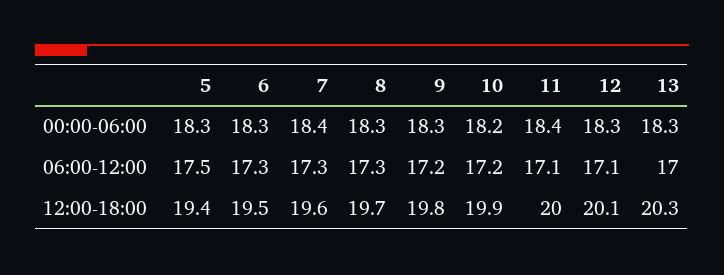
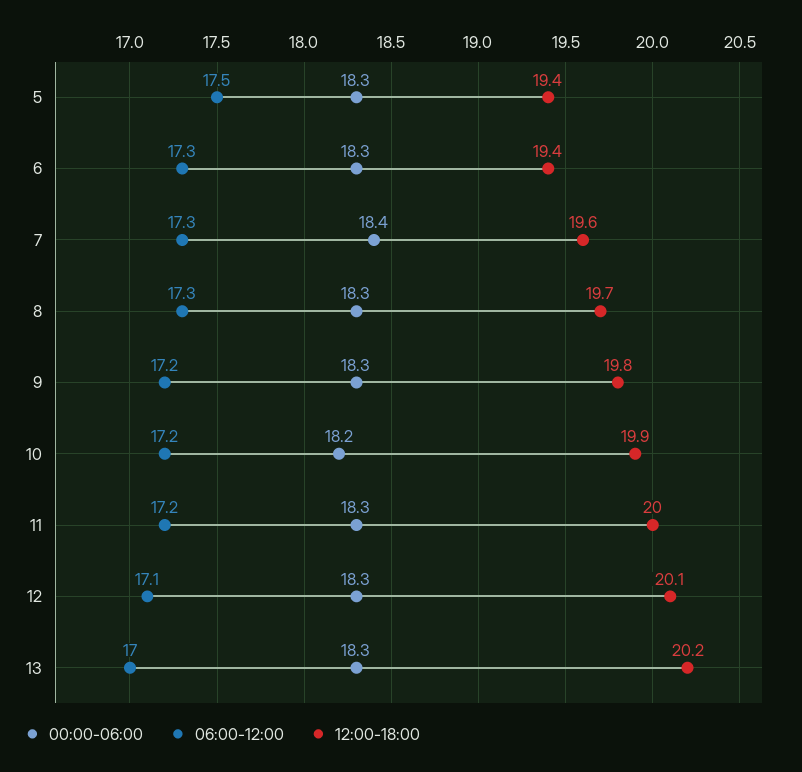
00:00-06:00, 11: 18.4 -> 18.3
06:00-12:00, 11: 17.1 -> 17.2
12:00-18:00, 6: 19.5 -> 19.4
12:00-18:00, 13: 20.3 -> 20.2

